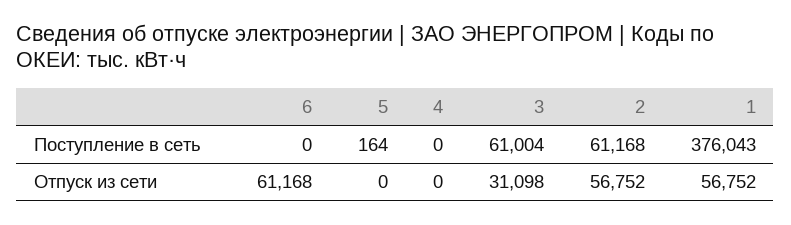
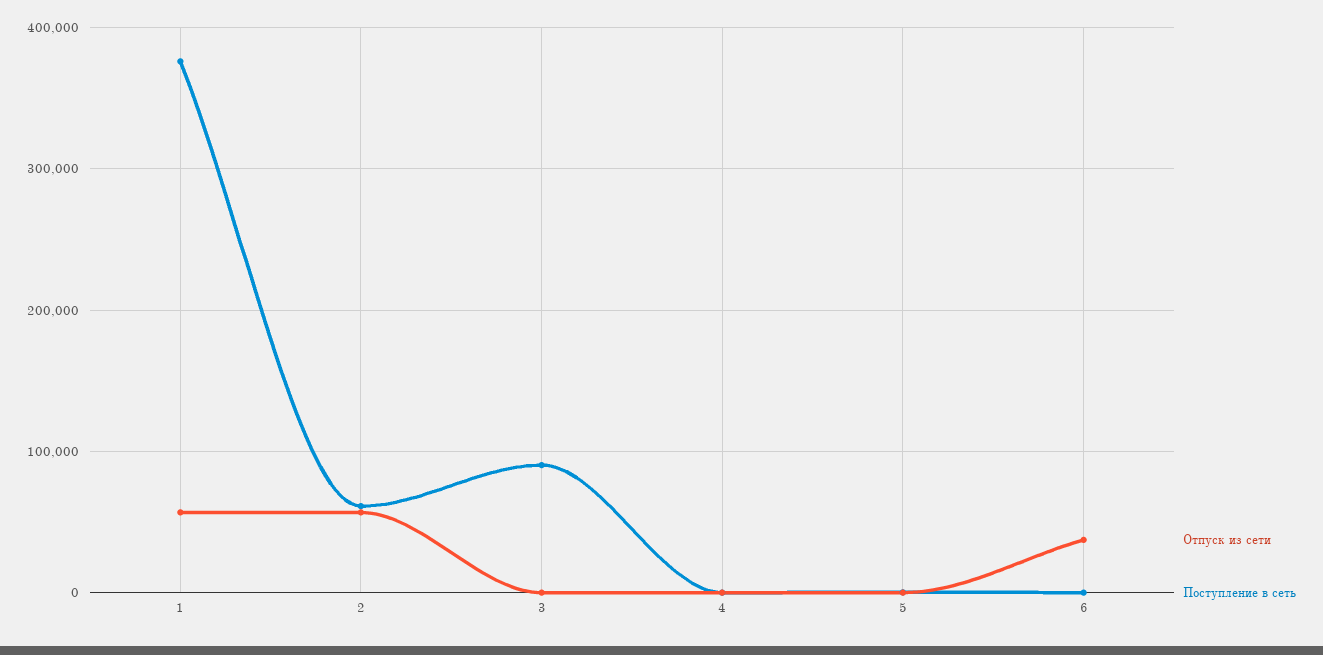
Поступление в сеть, 3: 61004 -> 90000
Отпуск из сети, 6: 61168 -> 40000
Отпуск из сети, 3: 31098 -> 0

